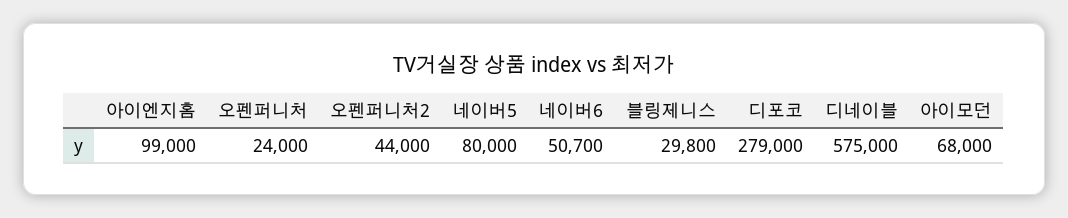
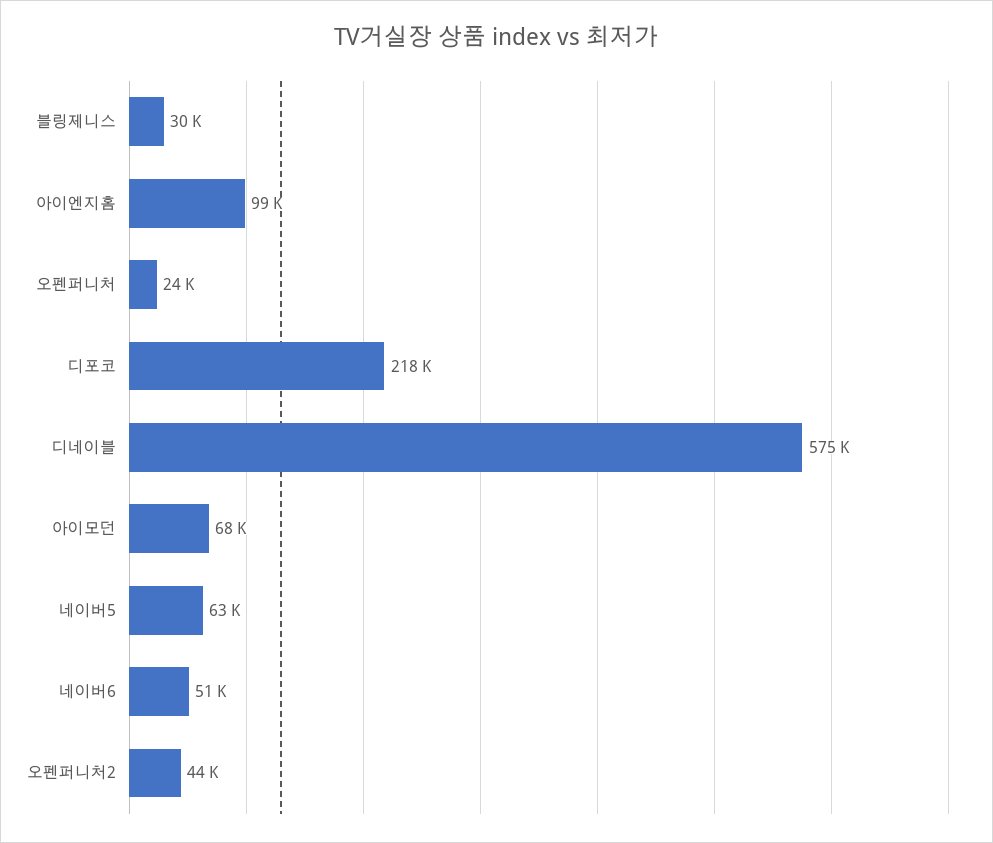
네이버5: 80000 -> 63000
디포코: 279000 -> 218000

